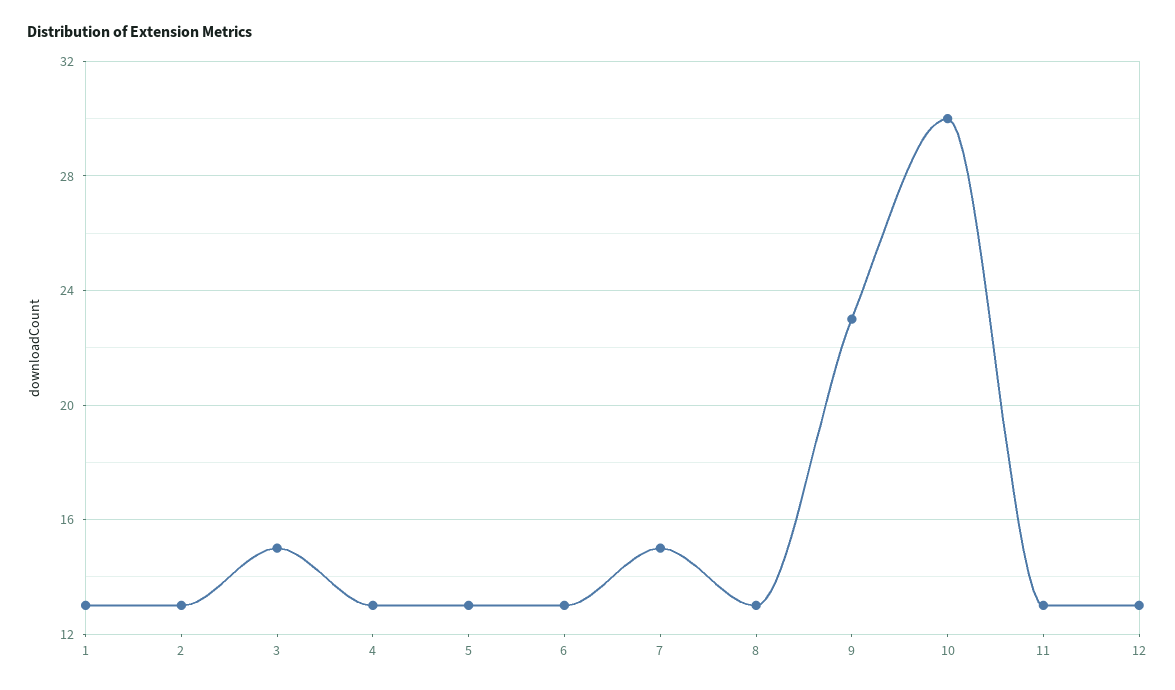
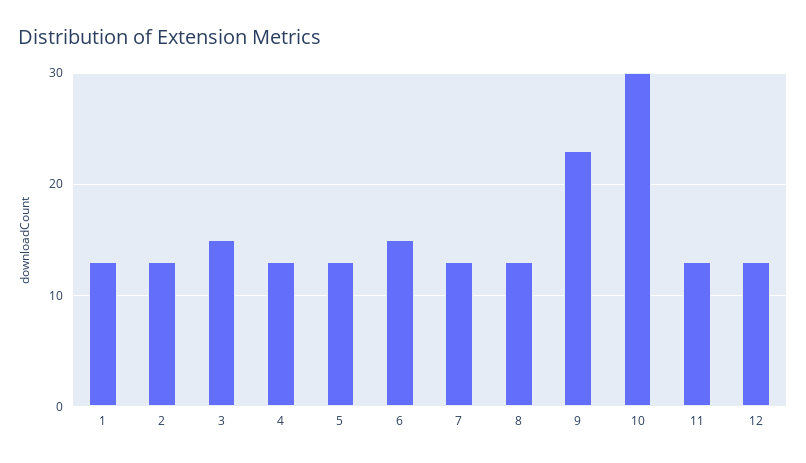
6: 13 -> 15
7: 15 -> 13

